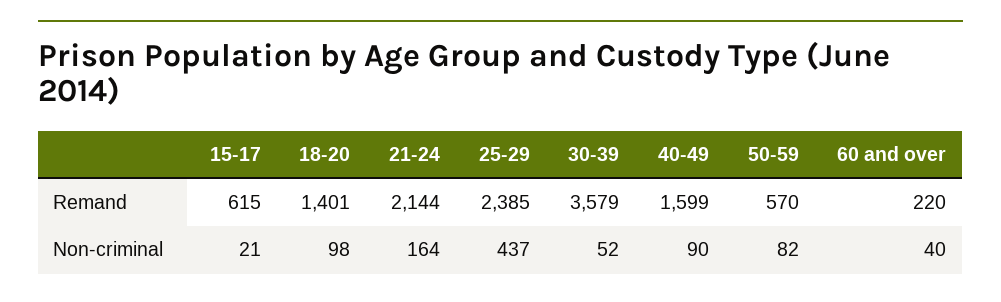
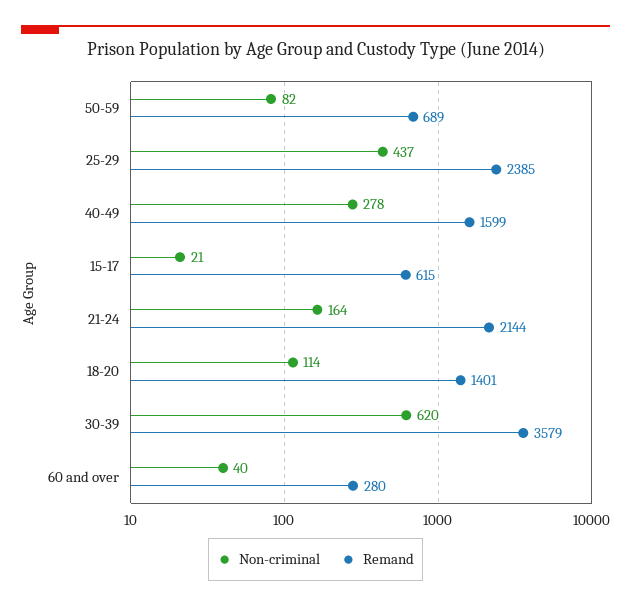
Remand, 50-59: 570 -> 689
Remand, 60 and over: 220 -> 280
Non-criminal, 18-20: 98 -> 114
Non-criminal, 30-39: 52 -> 620
Non-criminal, 40-49: 90 -> 278

